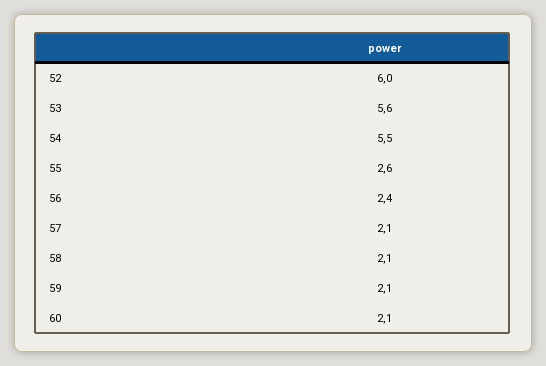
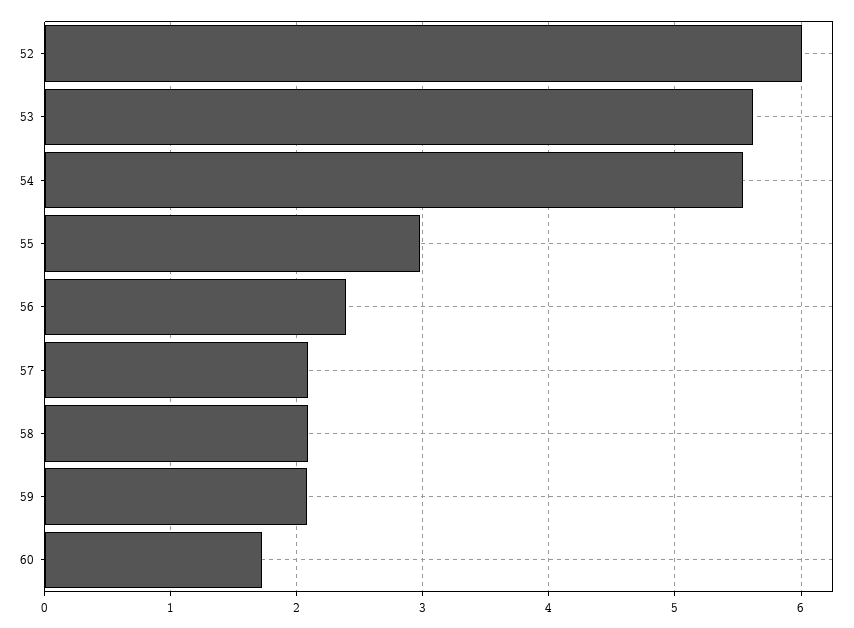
55: 2.6 -> 3
60: 2.1 -> 1.7

